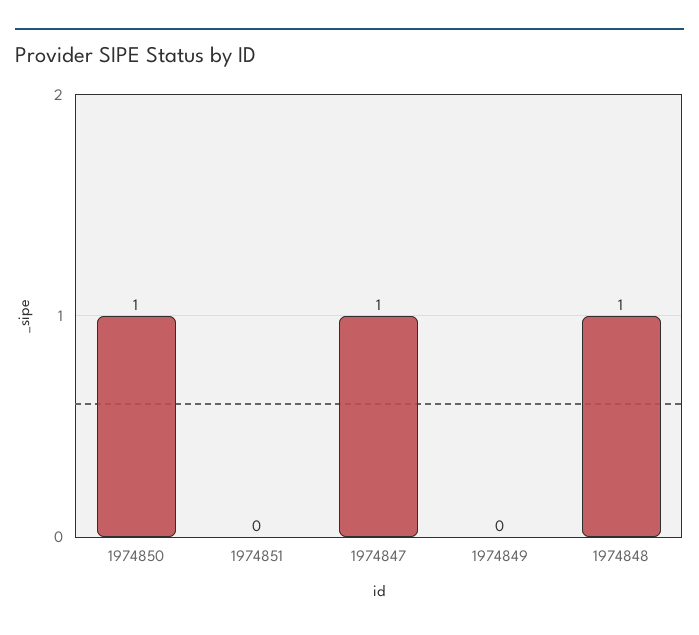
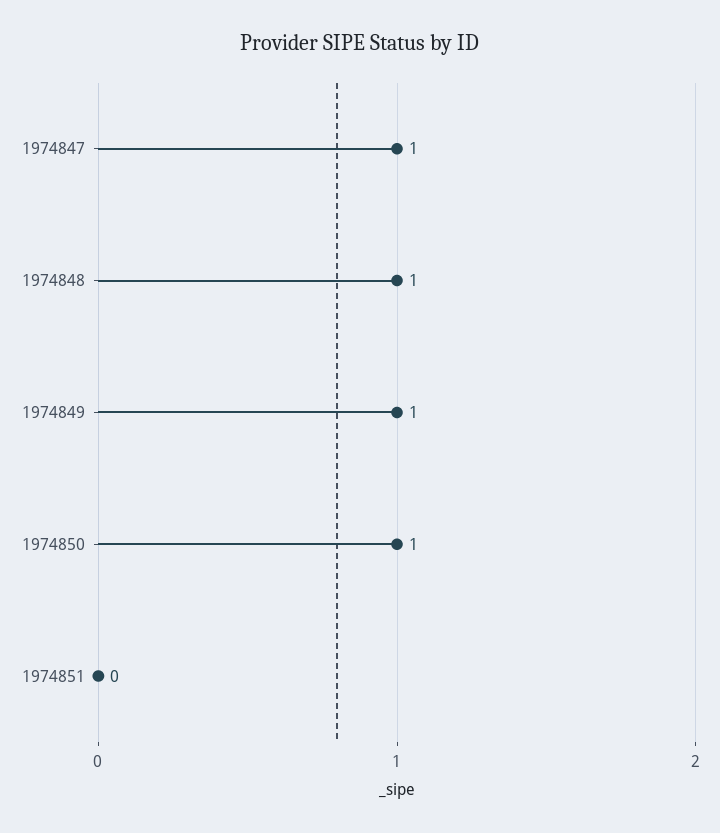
1974849: 0 -> 1

